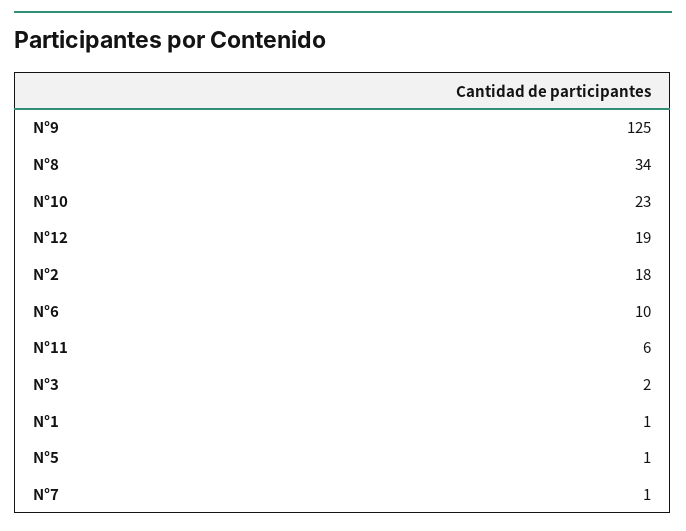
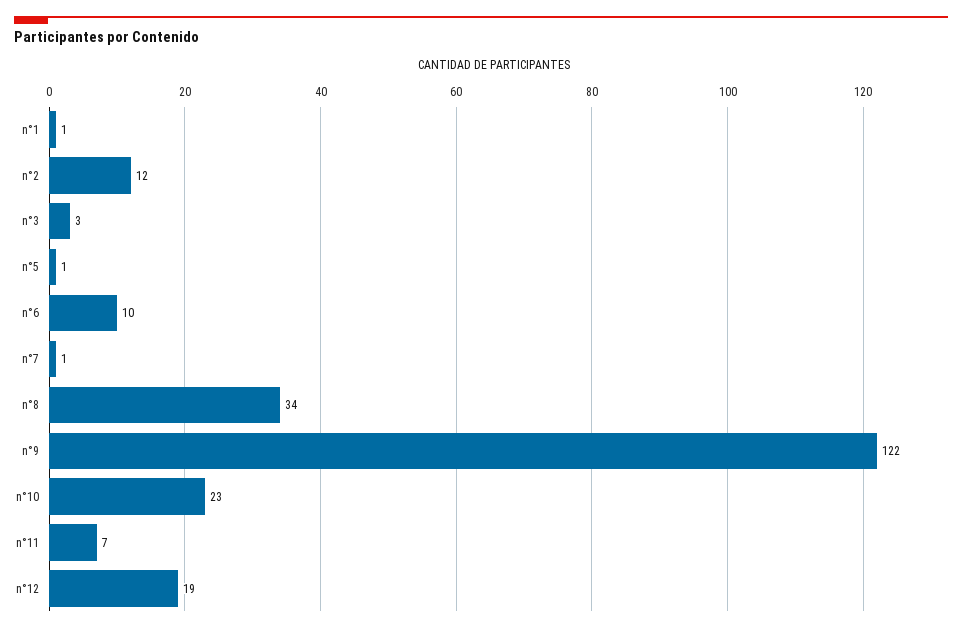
N°9: 125 -> 122
N°2: 18 -> 12
N°11: 6 -> 7
N°3: 2 -> 3

